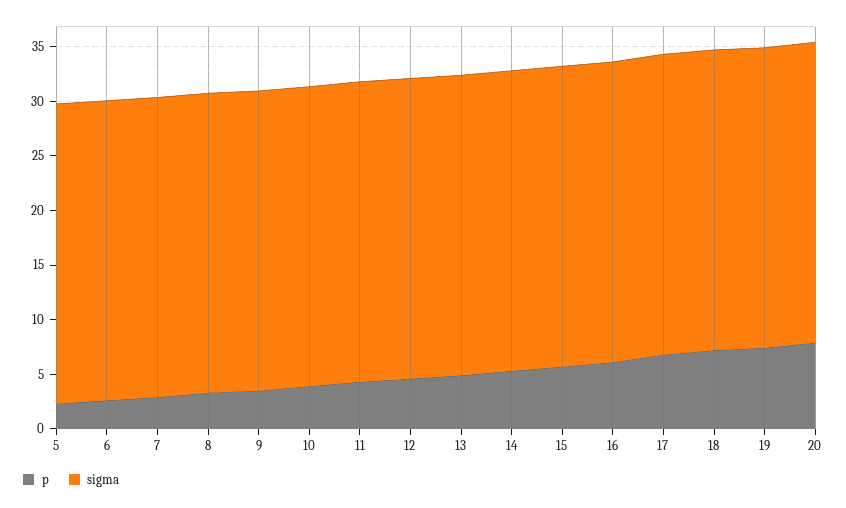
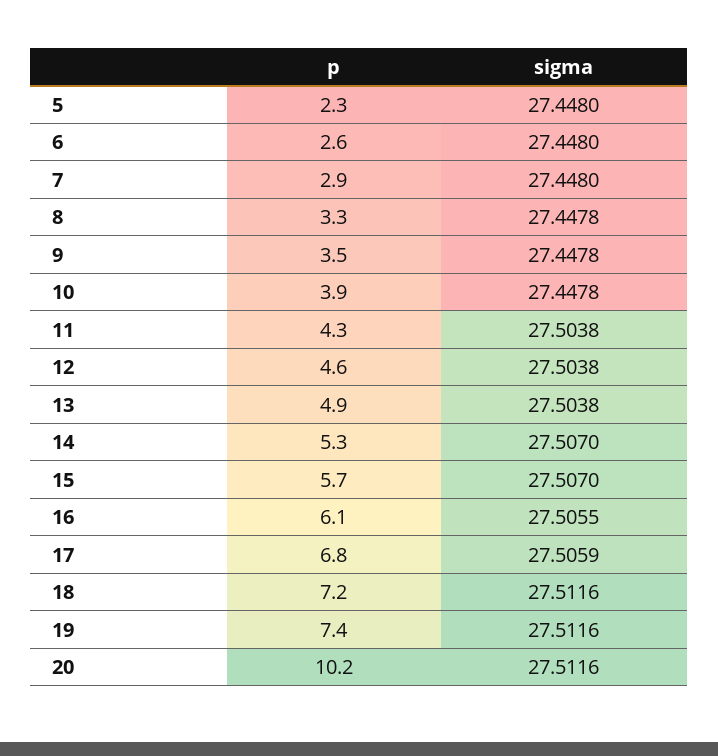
p, 20: 8 -> 10.2

